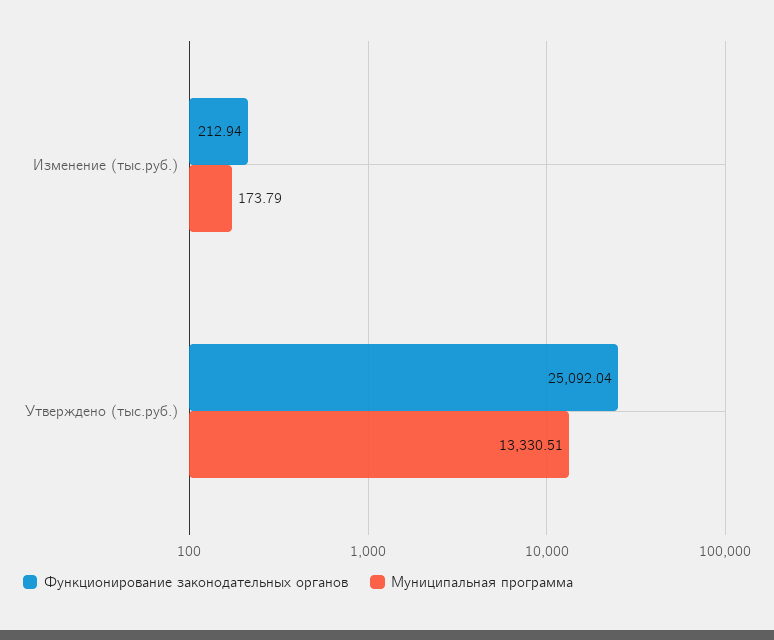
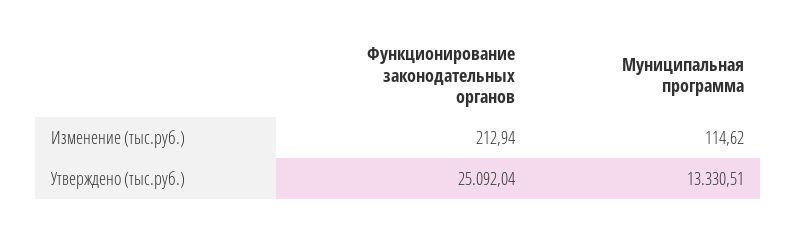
Муниципальная программа, Изменение (тыс.руб.): 173.79 -> 114.62

